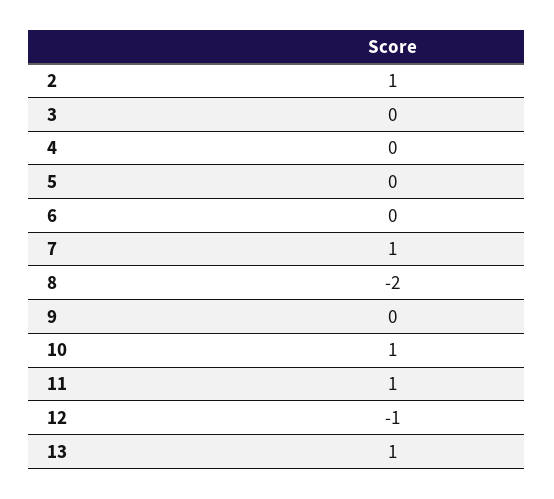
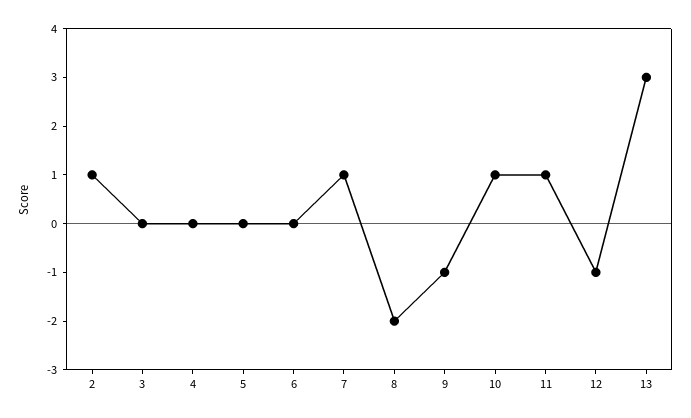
9: 0 -> -1
13: 1 -> 3

